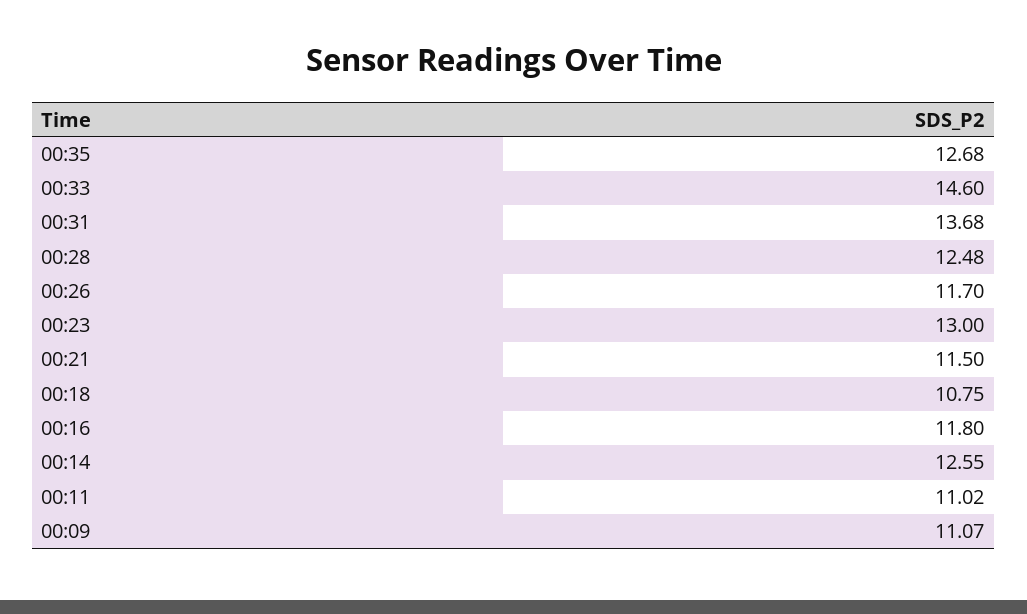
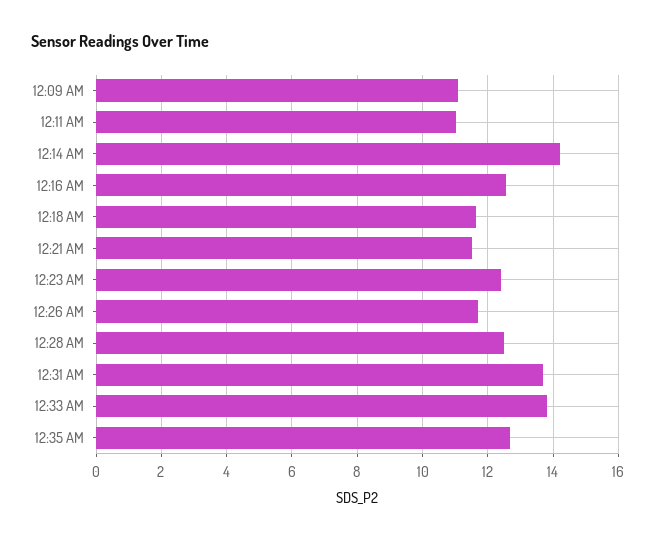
00:33: 14.6 -> 13.8
00:23: 13 -> 12.4
00:18: 10.75 -> 11.6
00:16: 11.8 -> 12.6
00:14: 12.55 -> 14.2

